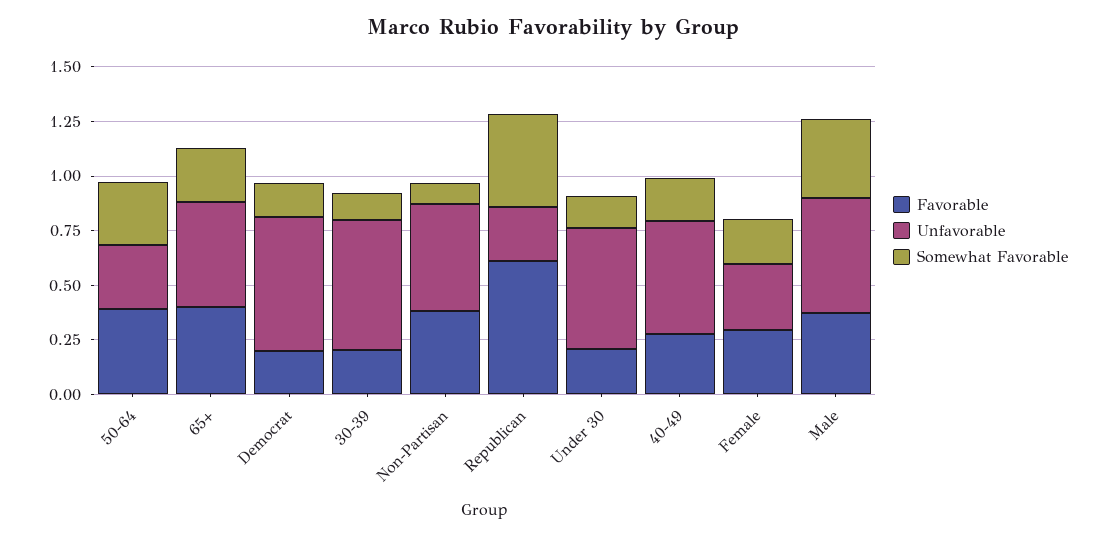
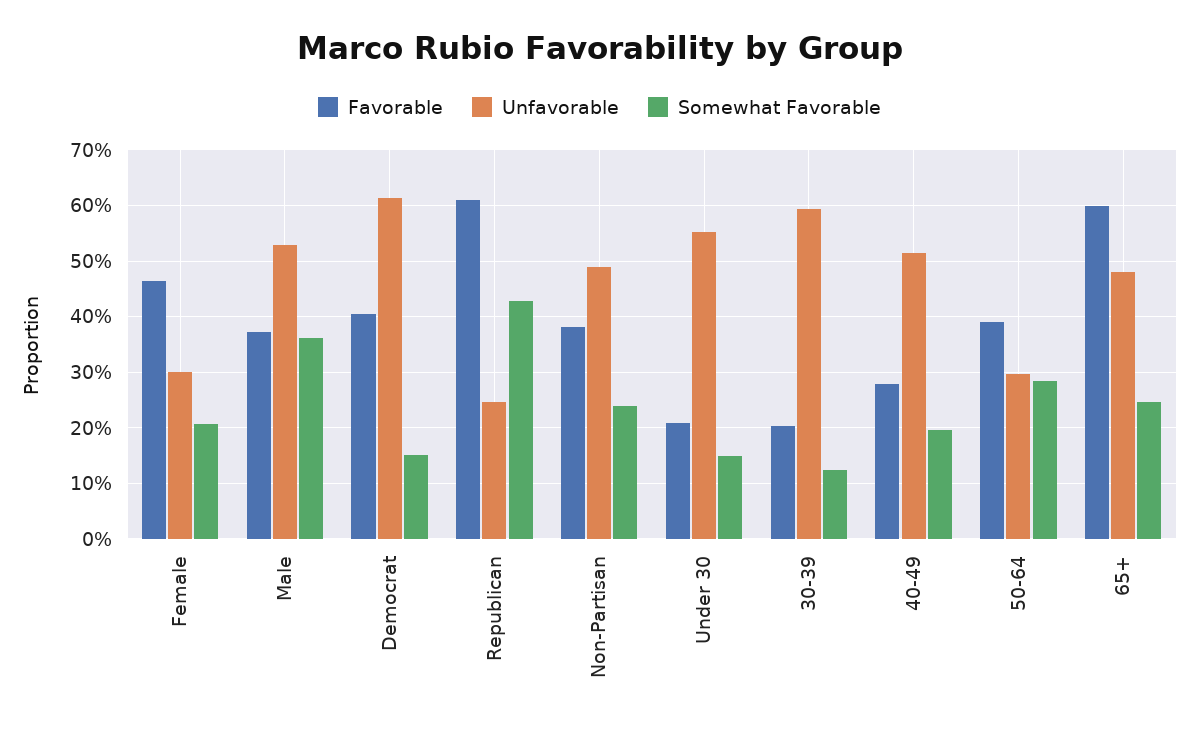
Favorable, 65+: 0.4 -> 0.6
Favorable, Democrat: 0.2 -> 0.4
Somewhat Favorable, Non-Partisan: 0.1 -> 0.24
Favorable, Female: 0.3 -> 0.46

